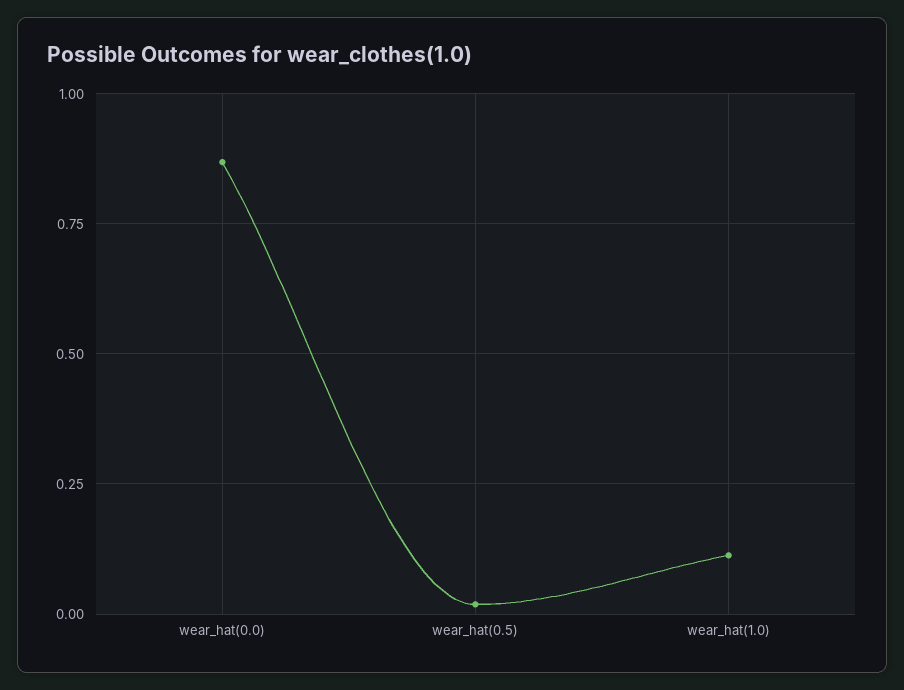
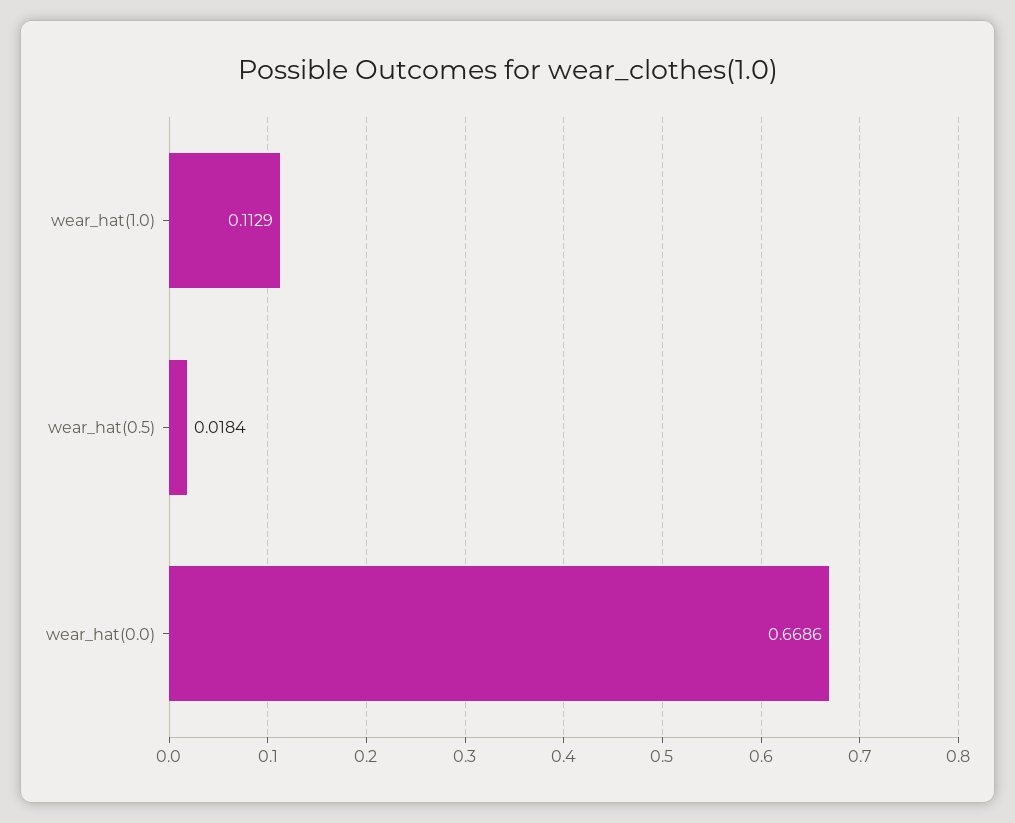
wear_hat(0.0): 0.875 -> 0.6686

